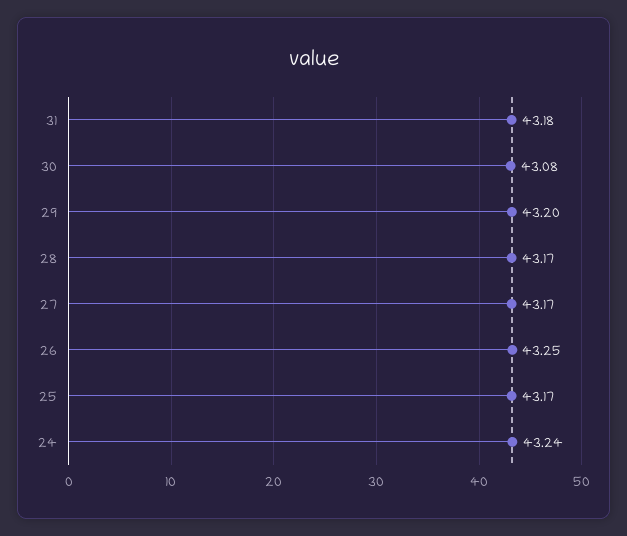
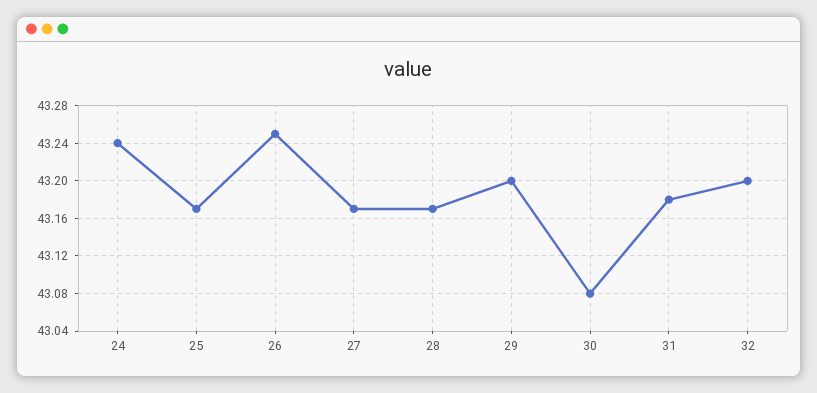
32: none -> 43.2

